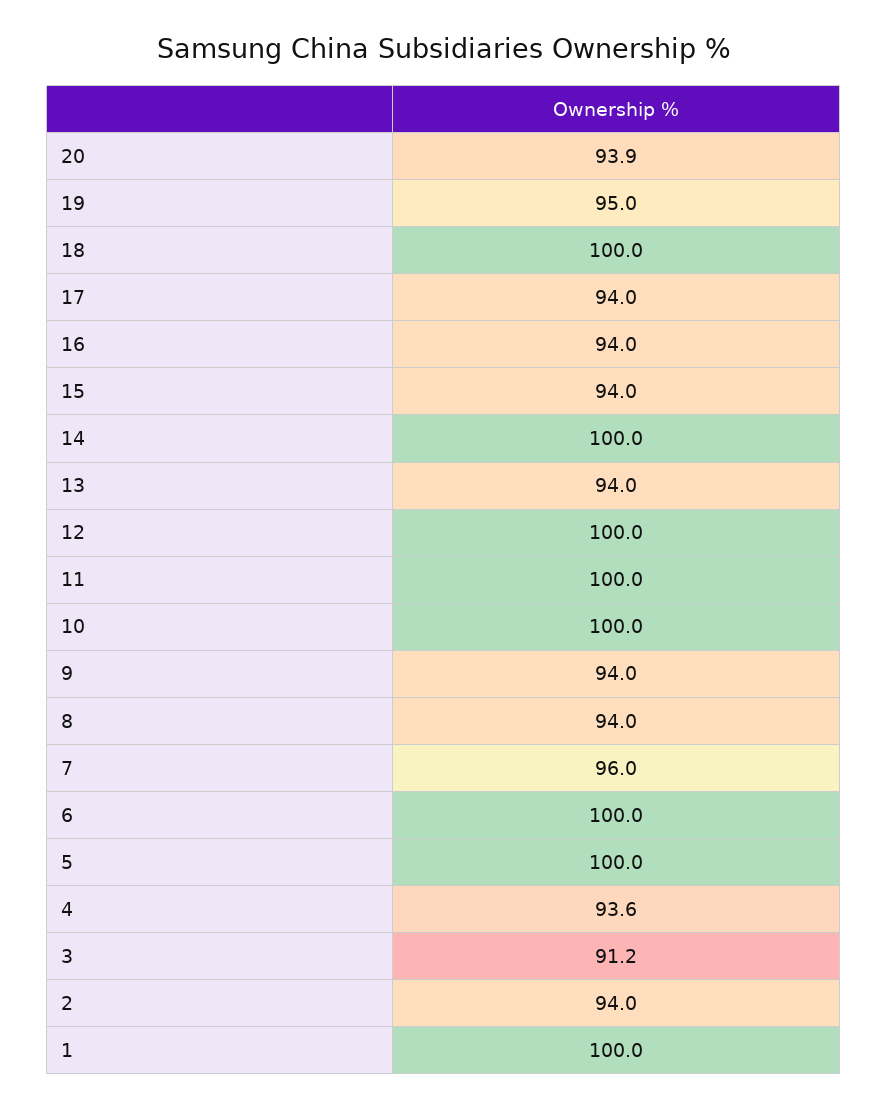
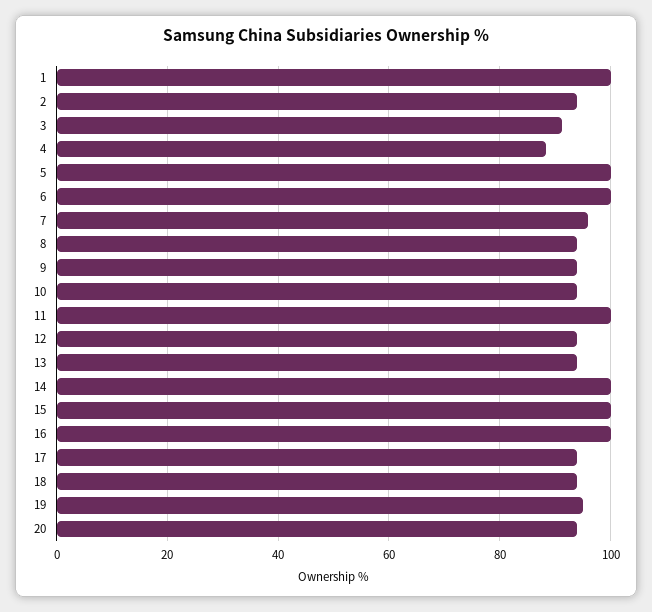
18: 100 -> 94
16: 94 -> 100
15: 94 -> 100
12: 100 -> 94
10: 100 -> 94
4: 93.6 -> 88

